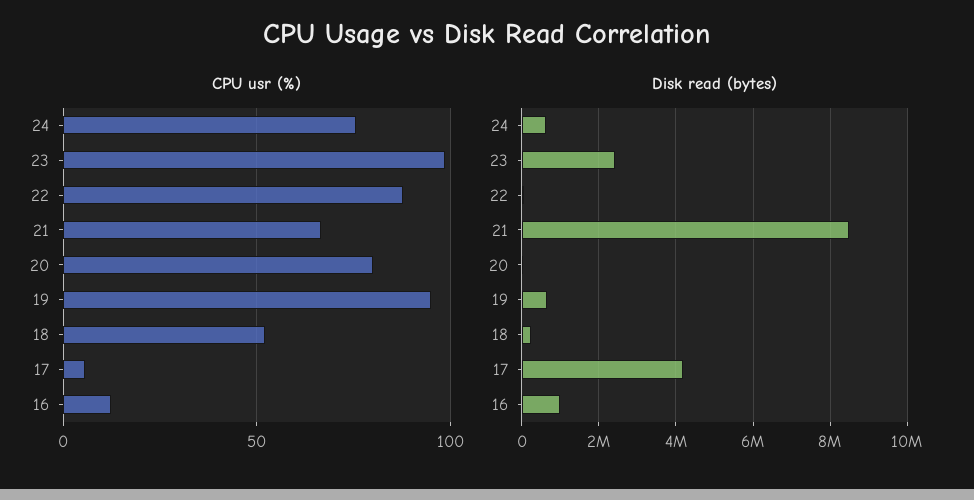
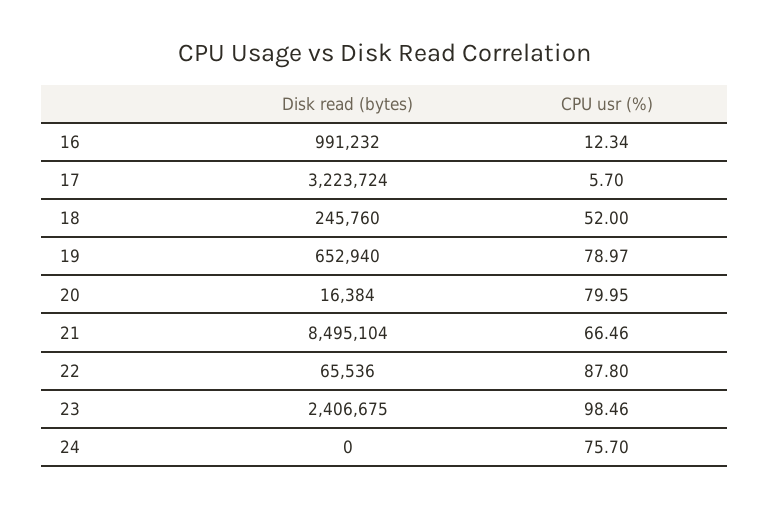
CPU usr (%), 19: 95 -> 78.97
Disk read (bytes), 24: 600000 -> 0
Disk read (bytes), 17: 4200000 -> 3223724

